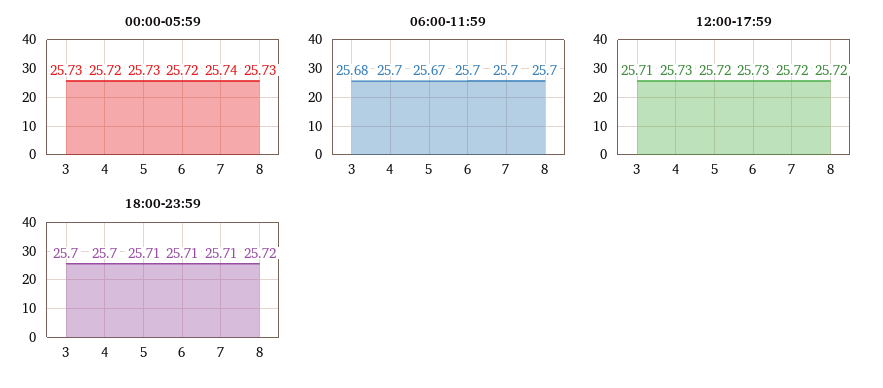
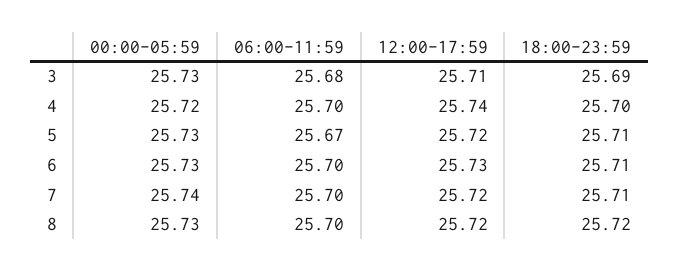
00:00-05:59, 6: 25.72 -> 25.73
12:00-17:59, 4: 25.73 -> 25.74
18:00-23:59, 3: 25.7 -> 25.69

